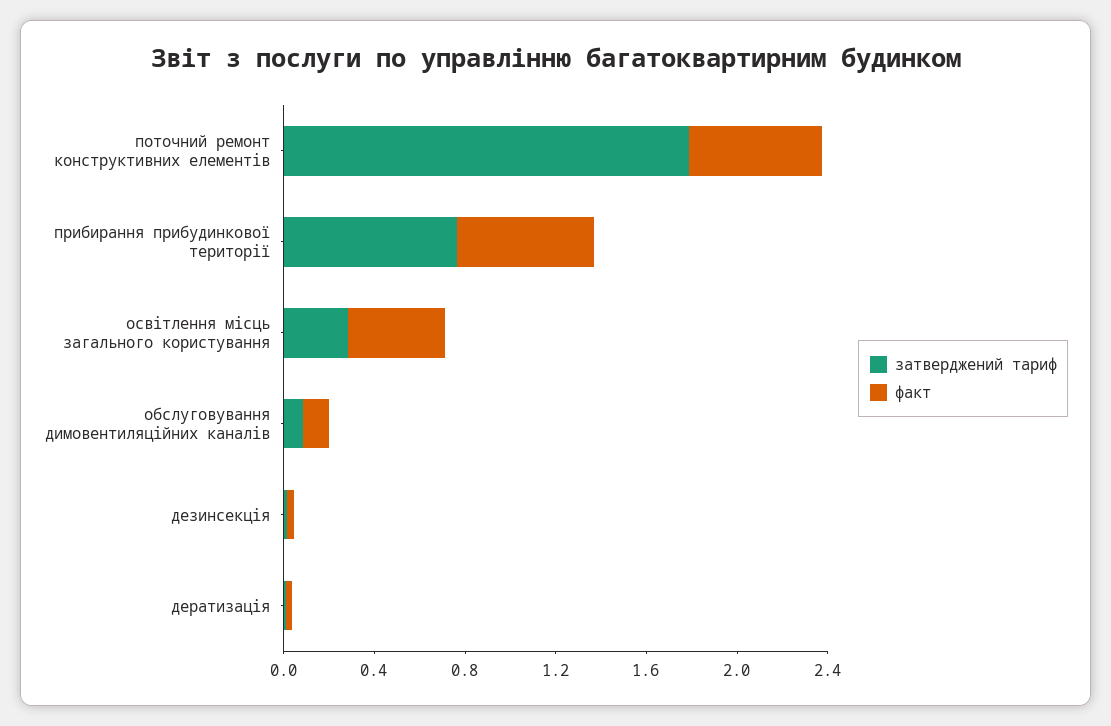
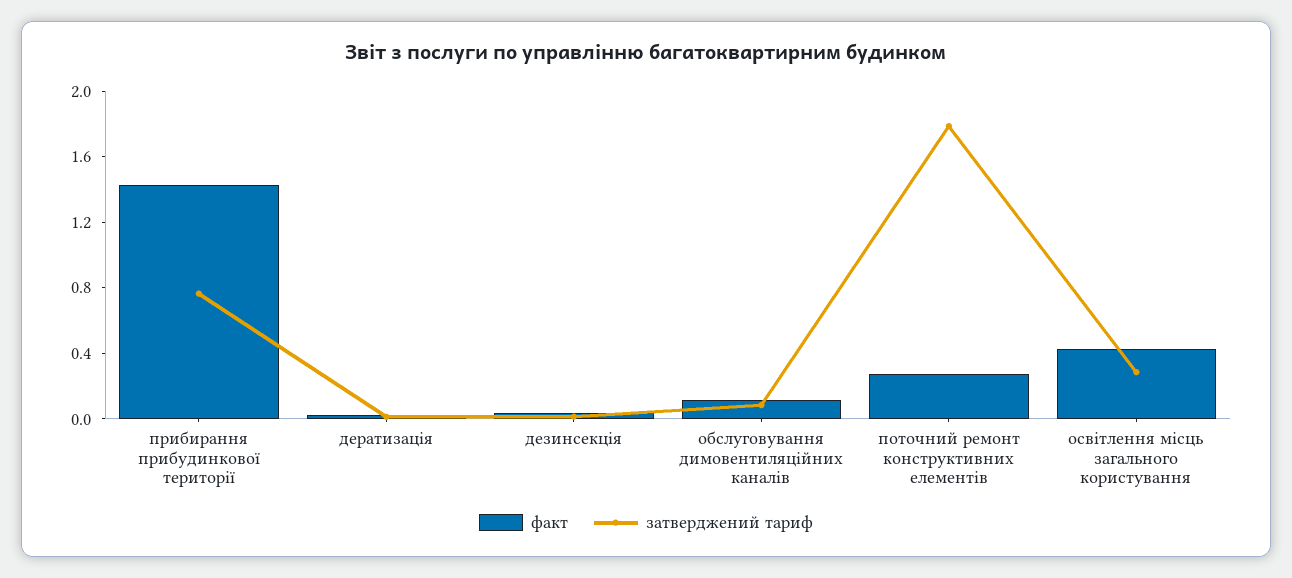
факт, поточний ремонт конструктивних елементів: 0.6 -> 0.3
факт, прибирання прибудинкової території: 0.6 -> 1.4

